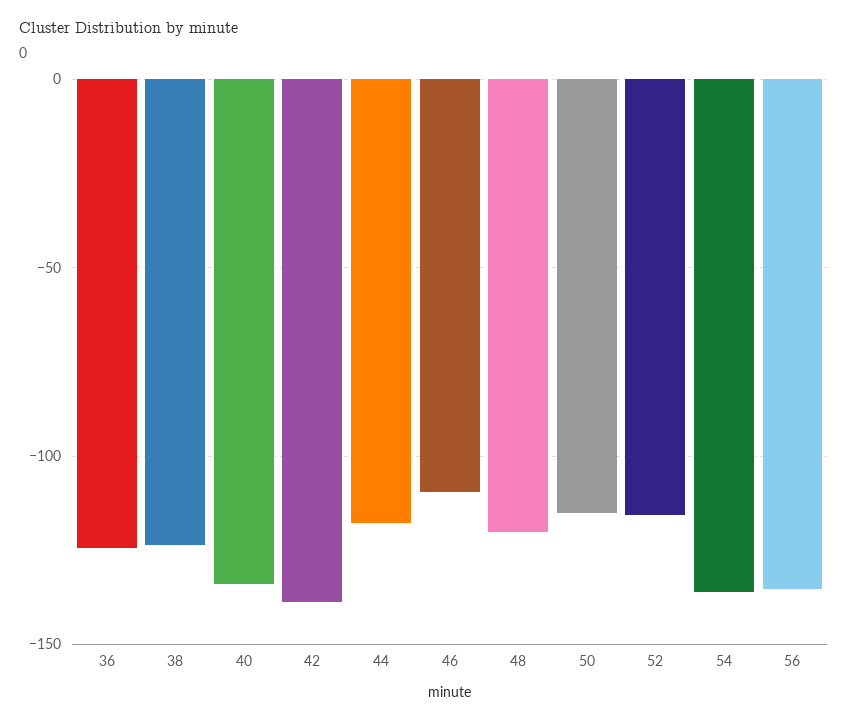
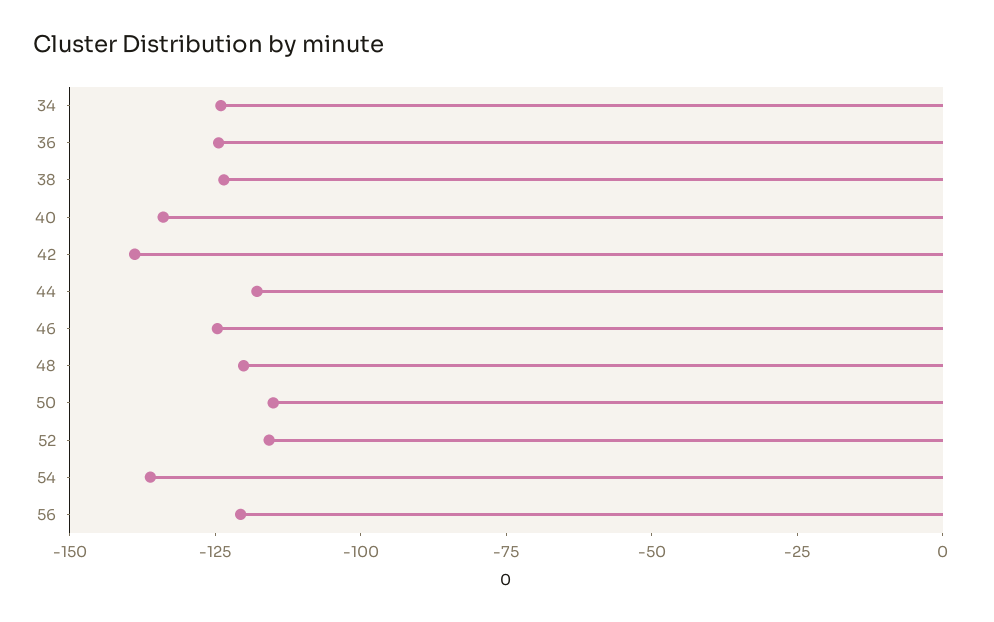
46: -110 -> -125
56: -135 -> -120
34: none -> -125

